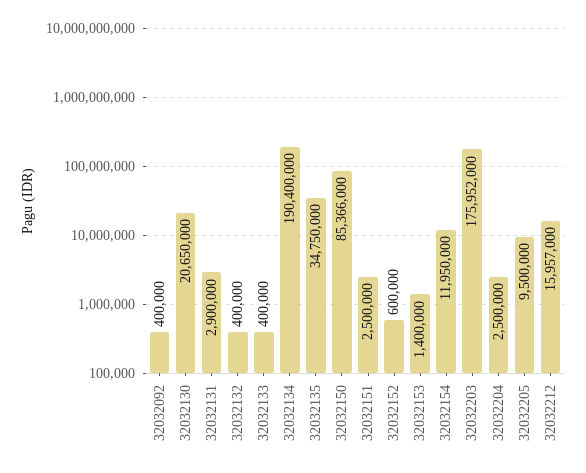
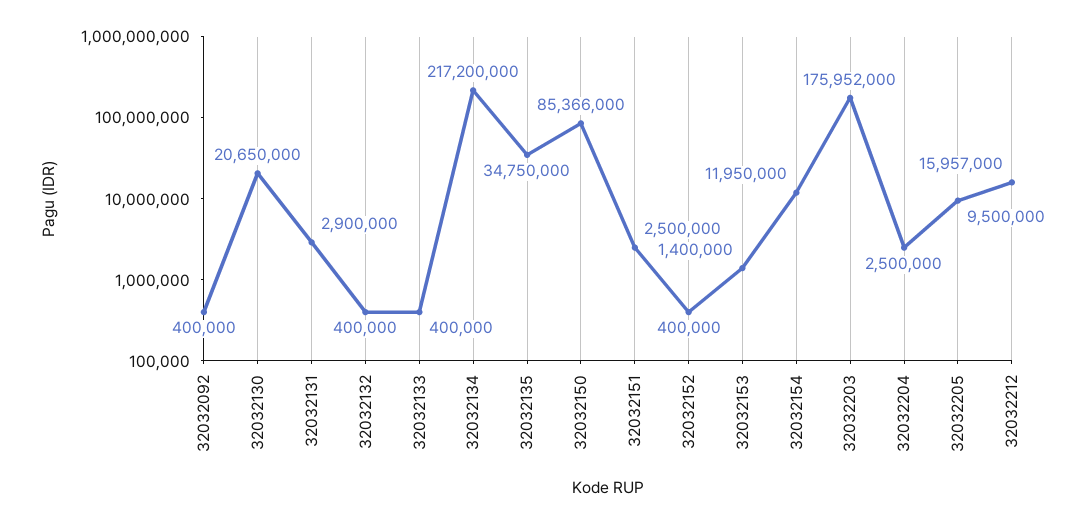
32032134: 190400000 -> 217200000
32032152: 600000 -> 400000

